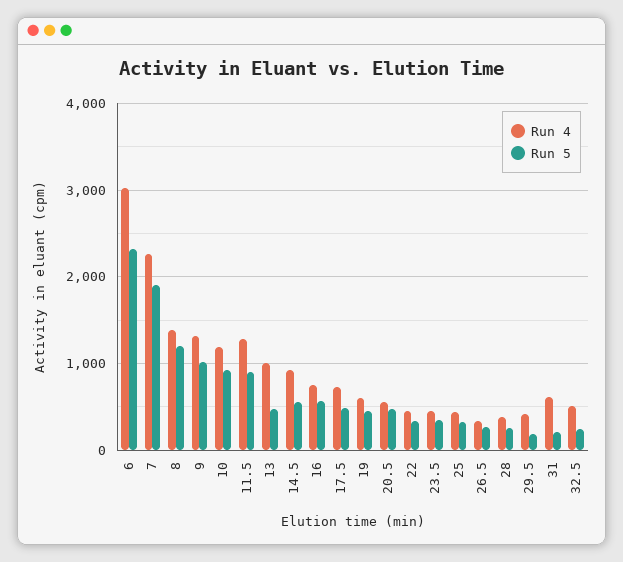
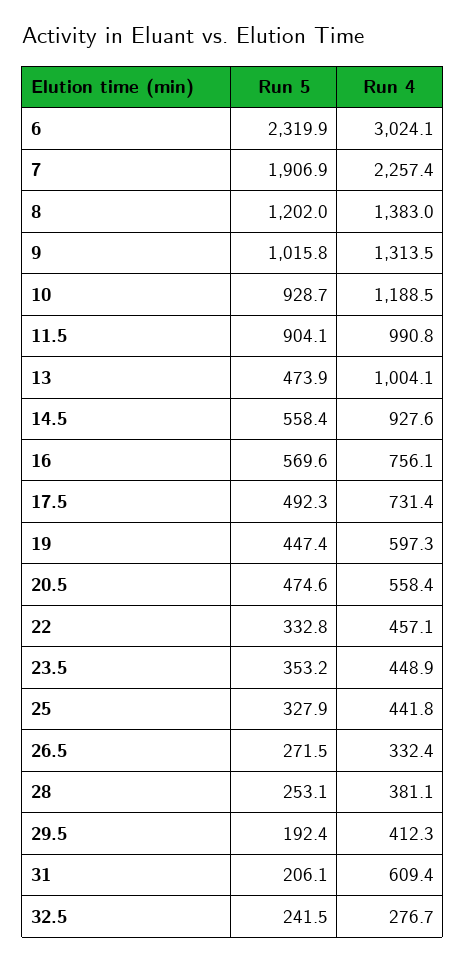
Run 4, 11.5: 1300 -> 990.8
Run 4, 32.5: 500 -> 276.7

